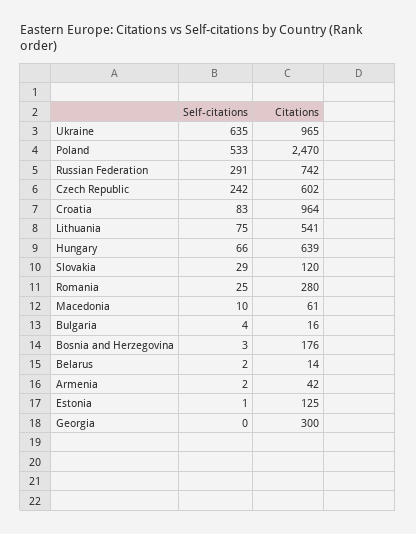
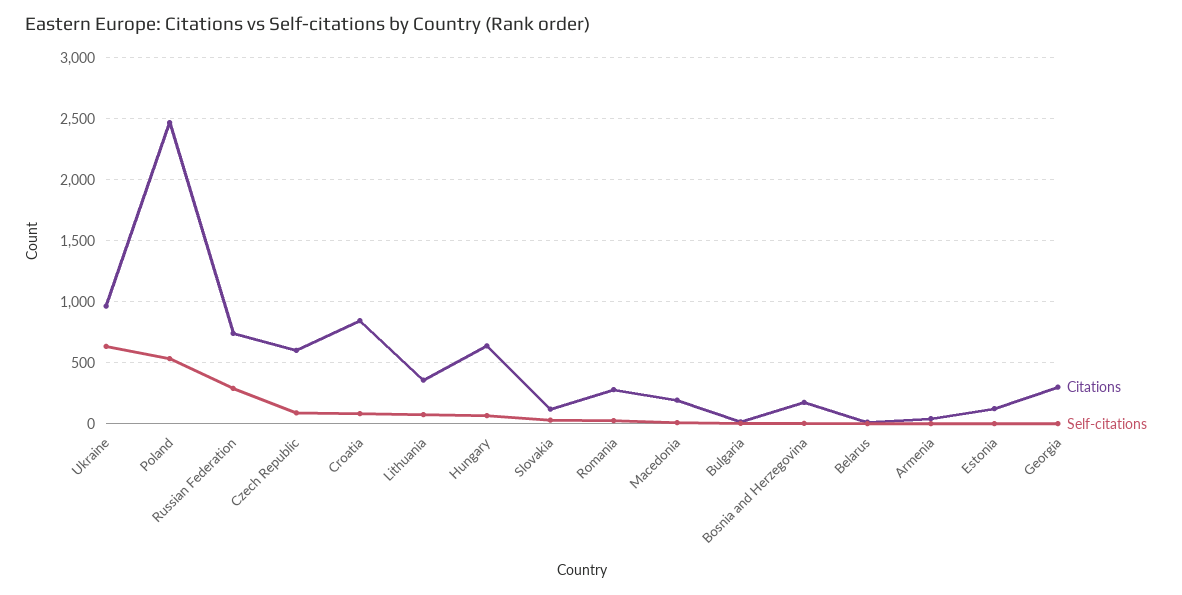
Self-citations, Czech Republic: 242 -> 100
Citations, Croatia: 964 -> 850
Citations, Lithuania: 541 -> 350
Citations, Macedonia: 61 -> 200

